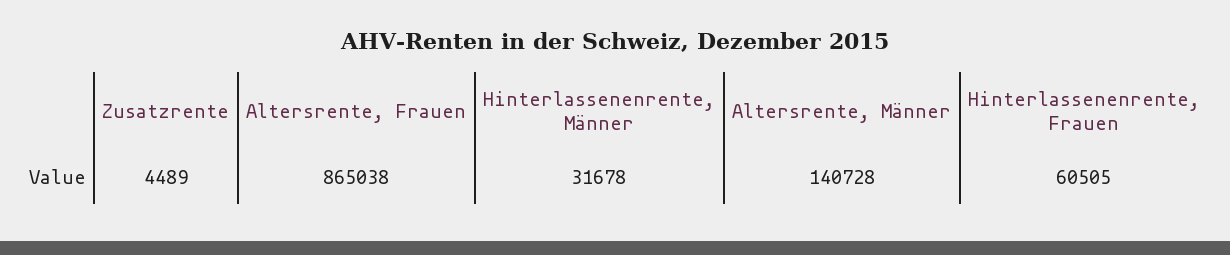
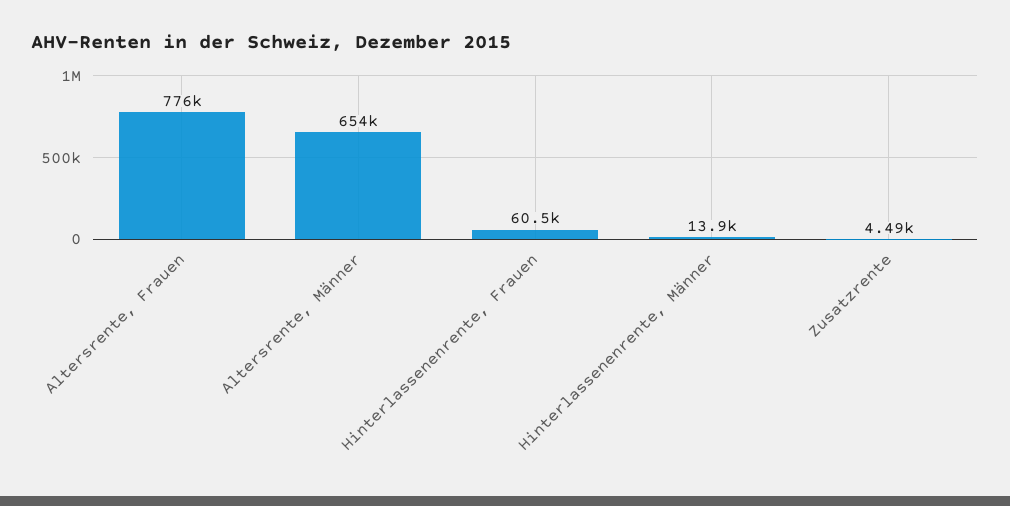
Altersrente, Frauen: 865038 -> 776000
Hinterlassenenrente, Männer: 31678 -> 13900
Altersrente, Männer: 140728 -> 654000

